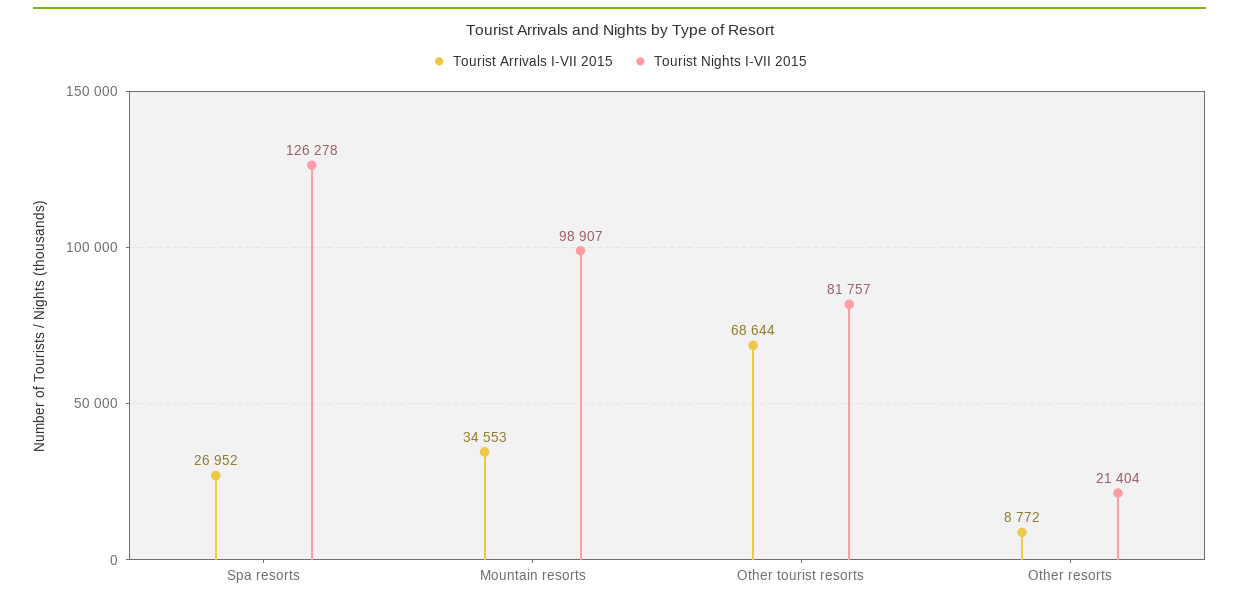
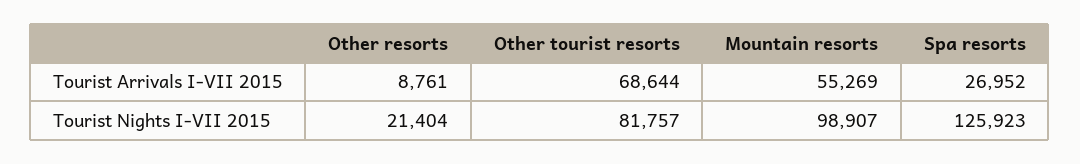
Tourist Nights I-VII 2015, Spa resorts: 126278 -> 125923
Tourist Arrivals I-VII 2015, Mountain resorts: 34553 -> 55269
Tourist Arrivals I-VII 2015, Other resorts: 8772 -> 8761

